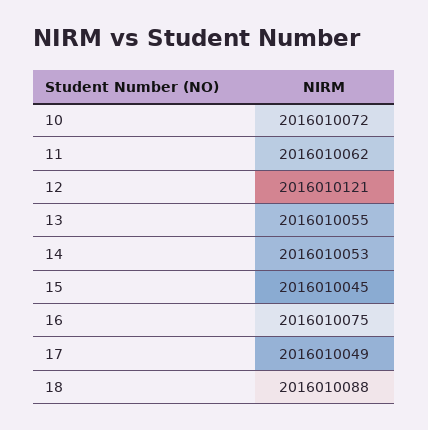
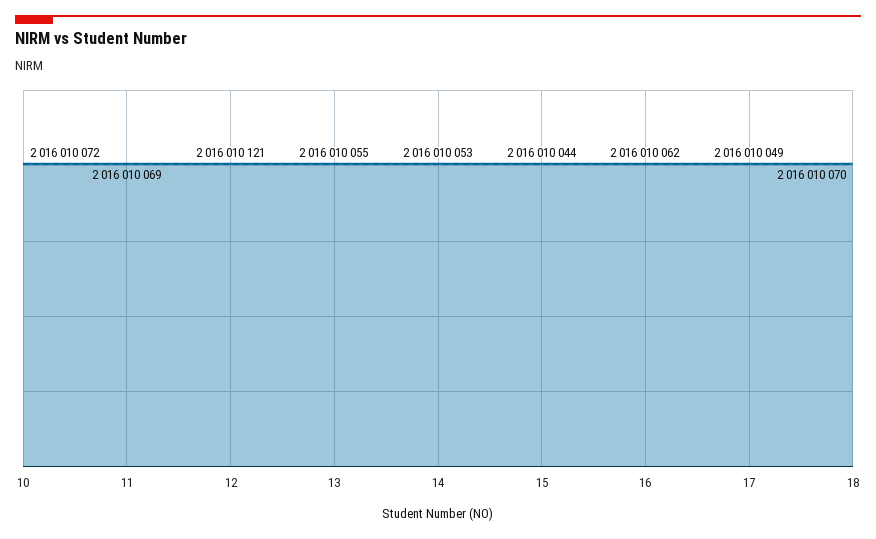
11: 2016010062 -> 2016010069
15: 2016010045 -> 2016010044
16: 2016010075 -> 2016010062
18: 2016010088 -> 2016010070

